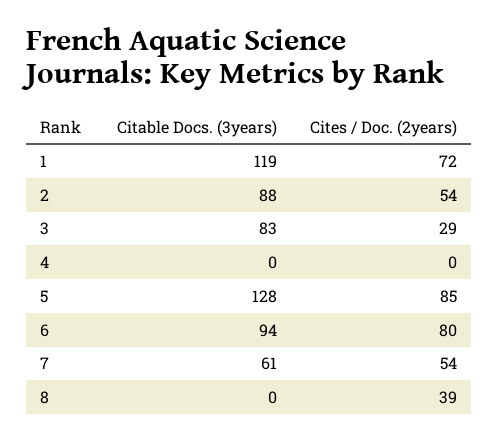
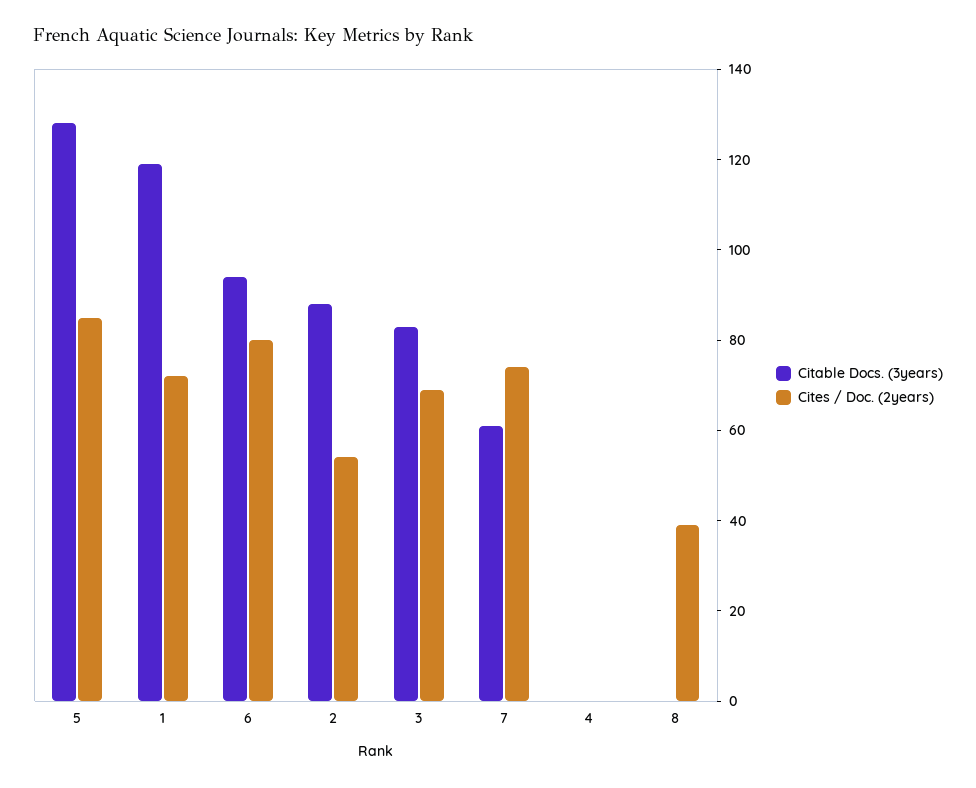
Cites / Doc. (2years), 3: 29 -> 70
Cites / Doc. (2years), 7: 54 -> 75

